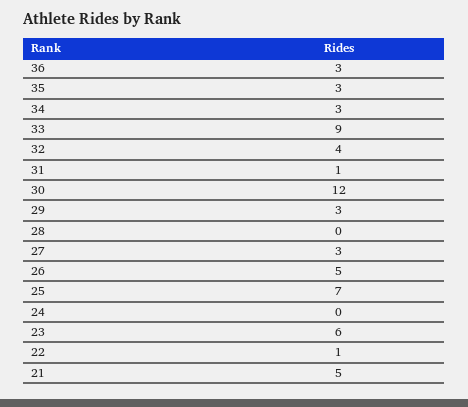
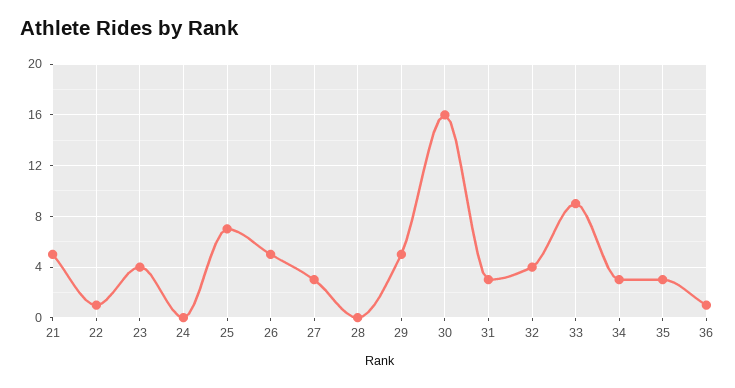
36: 3 -> 1
31: 1 -> 3
30: 12 -> 16
29: 3 -> 5
23: 6 -> 4

